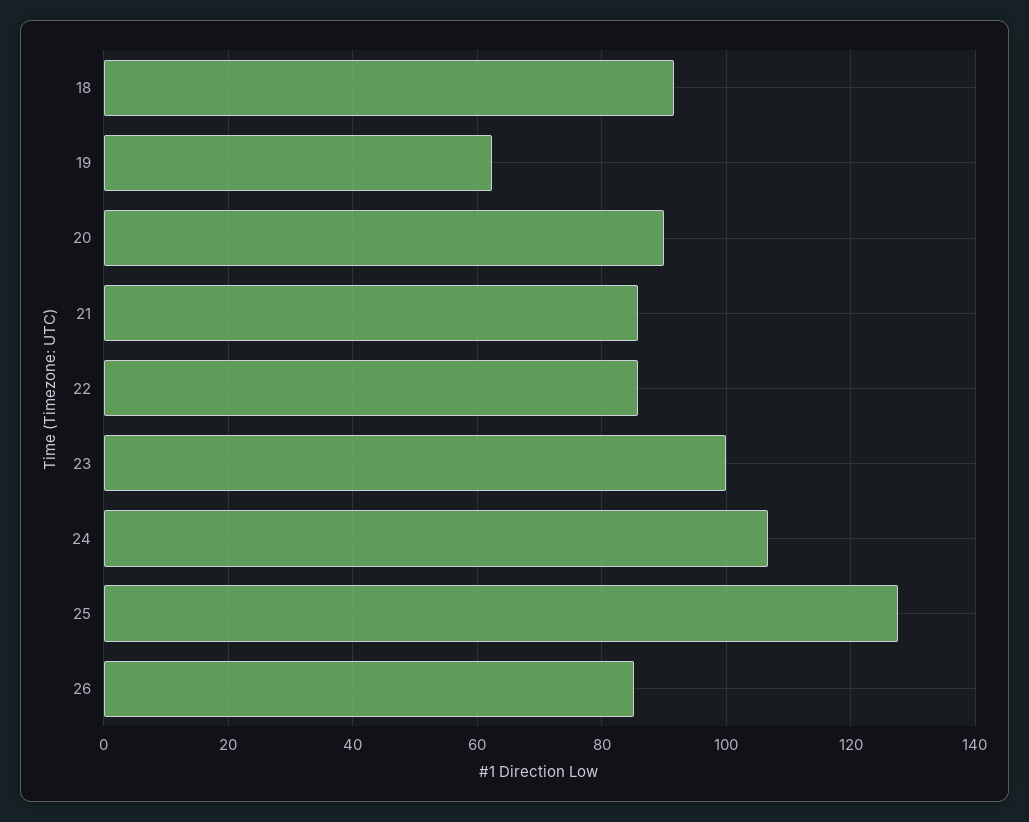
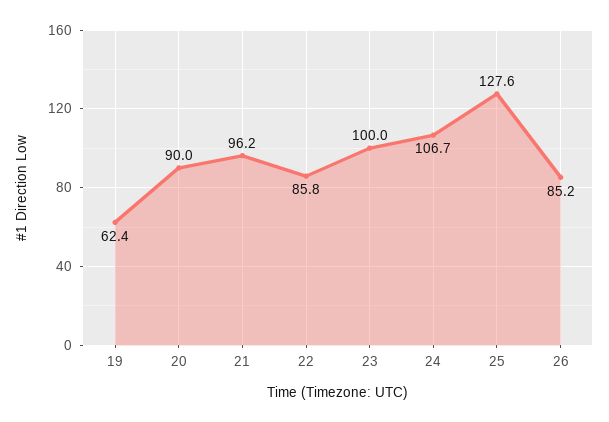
18: 92 -> none
21: 86 -> 96.2

